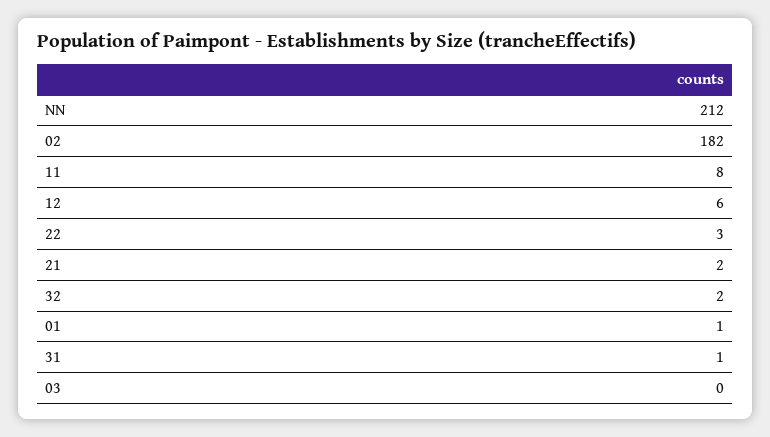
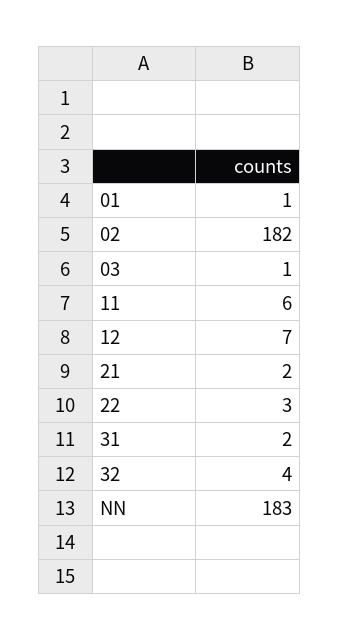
NN: 212 -> 183
11: 8 -> 6
12: 6 -> 7
32: 2 -> 4
31: 1 -> 2
03: 0 -> 1

